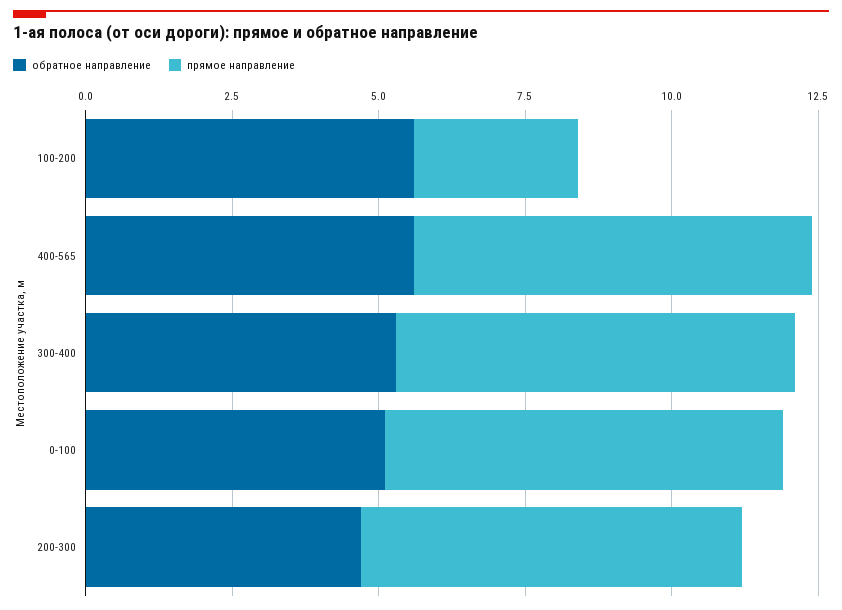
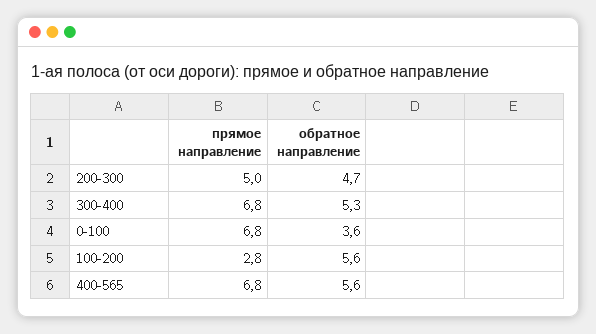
обратное направление, 0-100: 5 -> 3.6
прямое направление, 200-300: 6.5 -> 5

